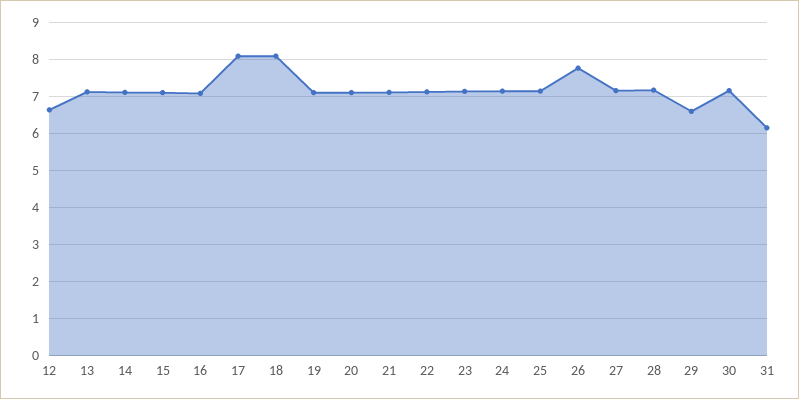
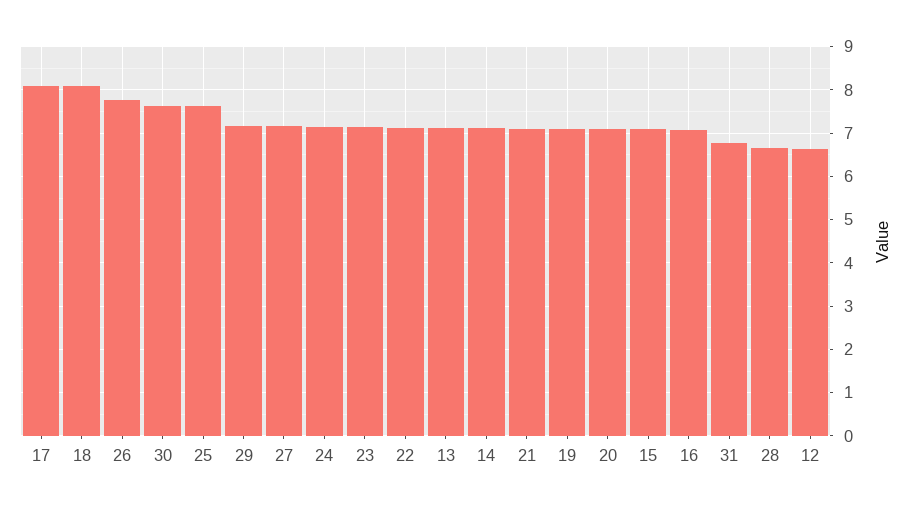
25: 7.2 -> 7.6
28: 7.2 -> 6.6
29: 6.6 -> 7.2
30: 7.2 -> 7.6
31: 6.2 -> 6.8

